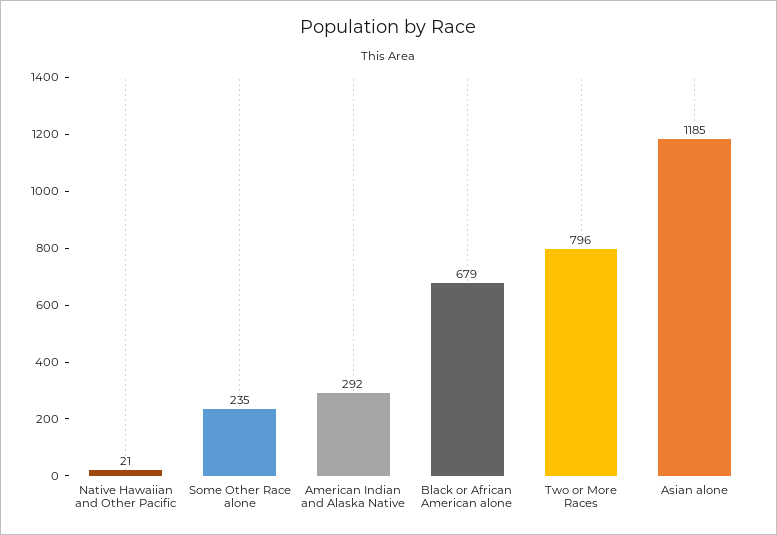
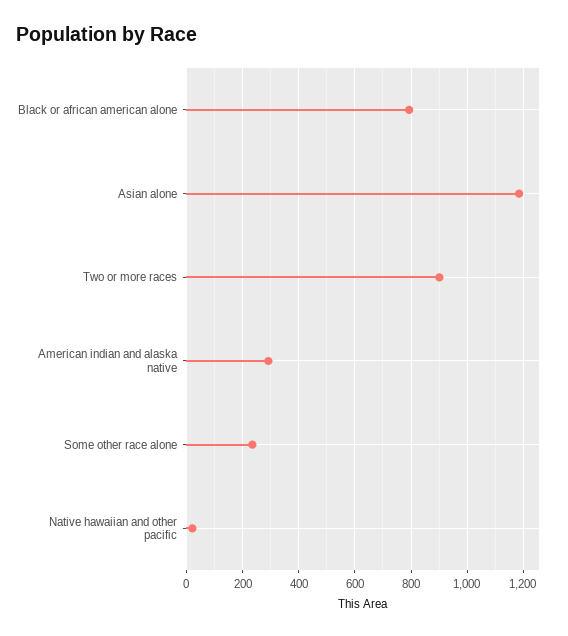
Black or African American alone: 679 -> 800
Two or More Races: 796 -> 900

